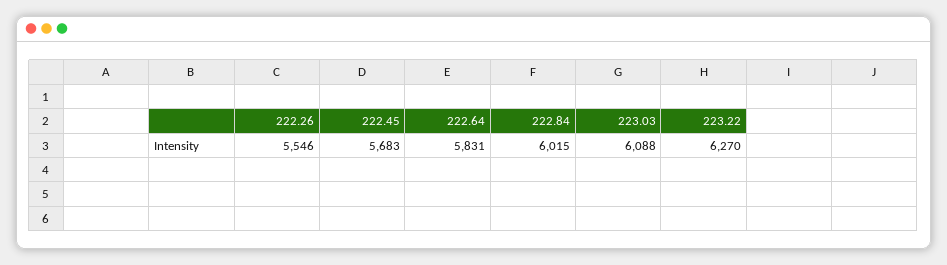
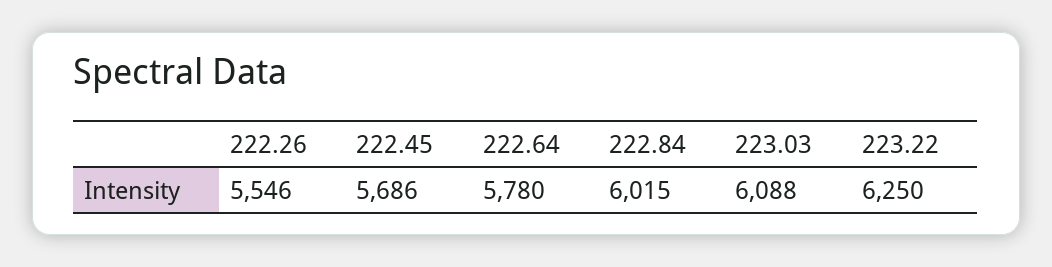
222.45: 5683 -> 5686
222.64: 5831 -> 5780
223.22: 6270 -> 6250

